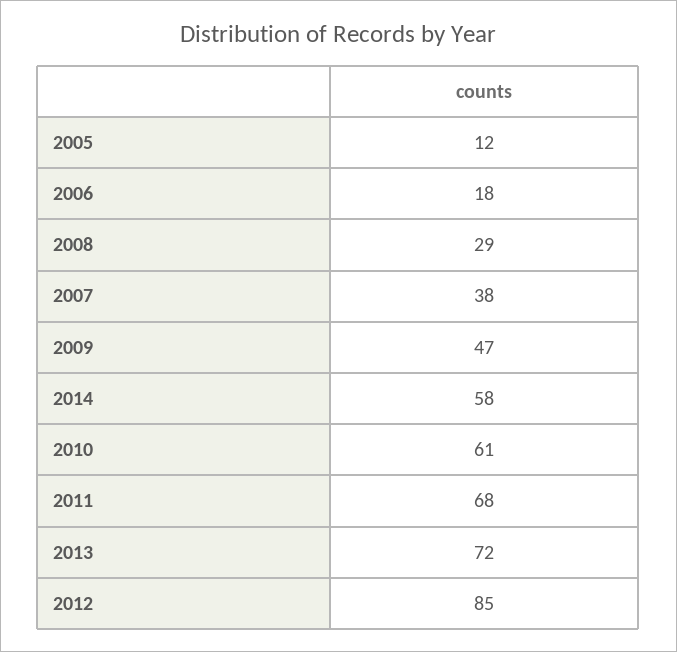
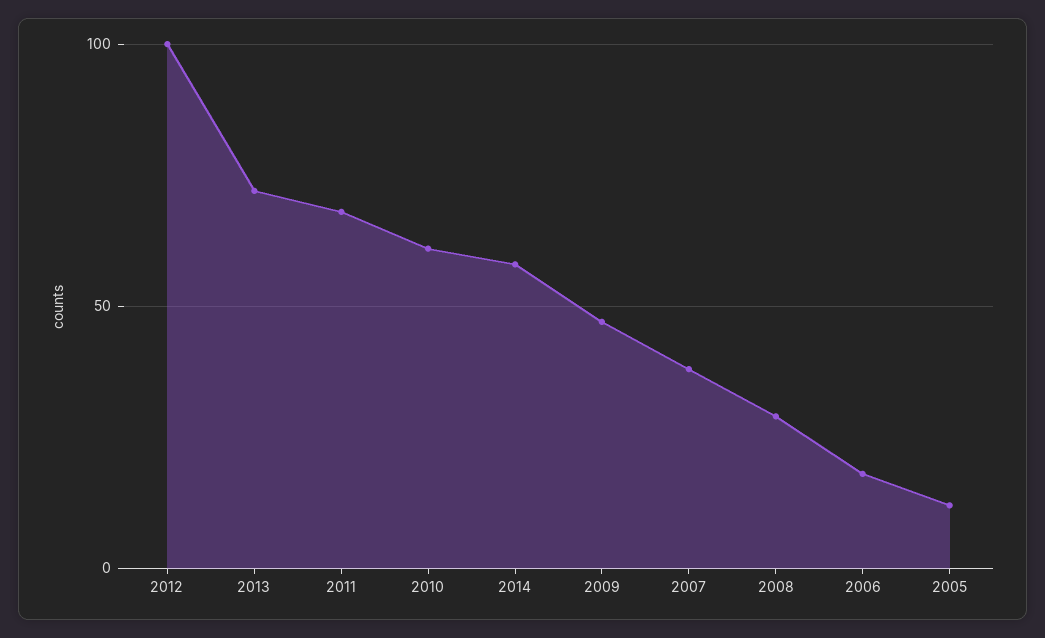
2012: 85 -> 100

